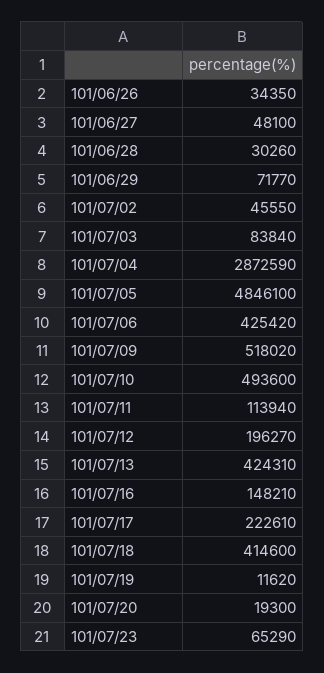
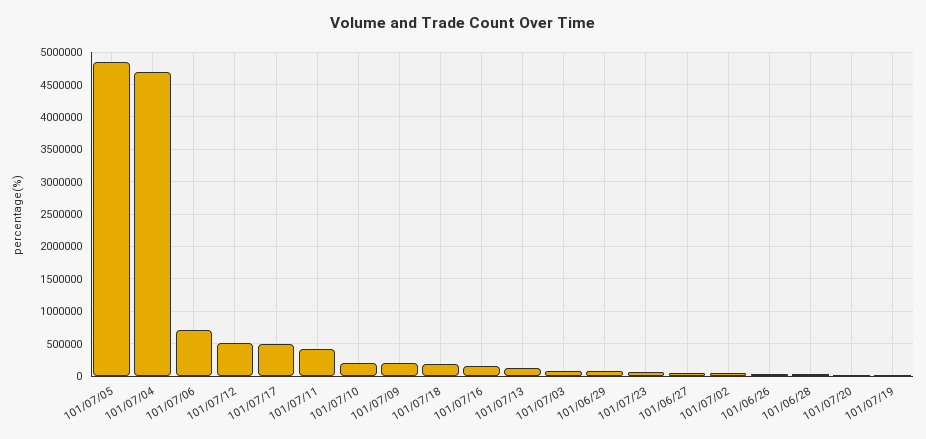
101/07/04: 2872590 -> 4700000
101/07/06: 425420 -> 700000
101/07/09: 518020 -> 200000
101/07/10: 493600 -> 200000
101/07/11: 113940 -> 400000
101/07/12: 196270 -> 500000
101/07/13: 424310 -> 100000
101/07/17: 222610 -> 500000
101/07/18: 414600 -> 200000

